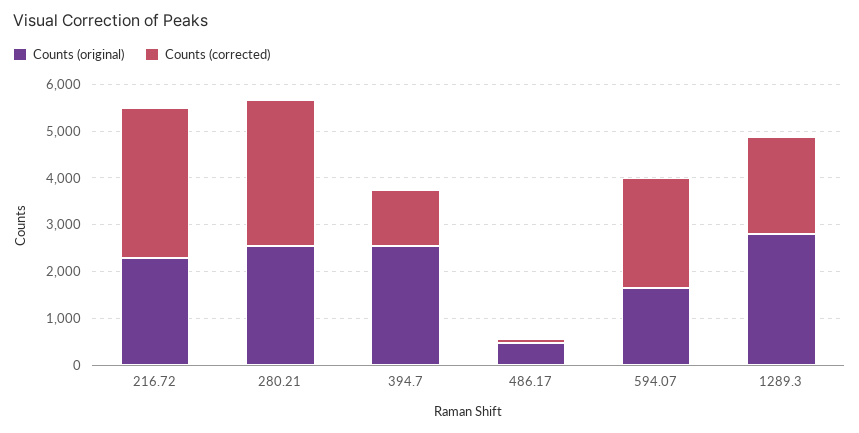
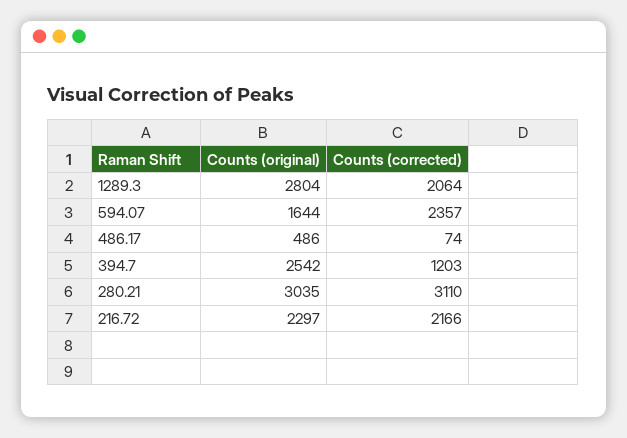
Counts (corrected), 216.72: 3200 -> 2166
Counts (original), 280.21: 2600 -> 3035

